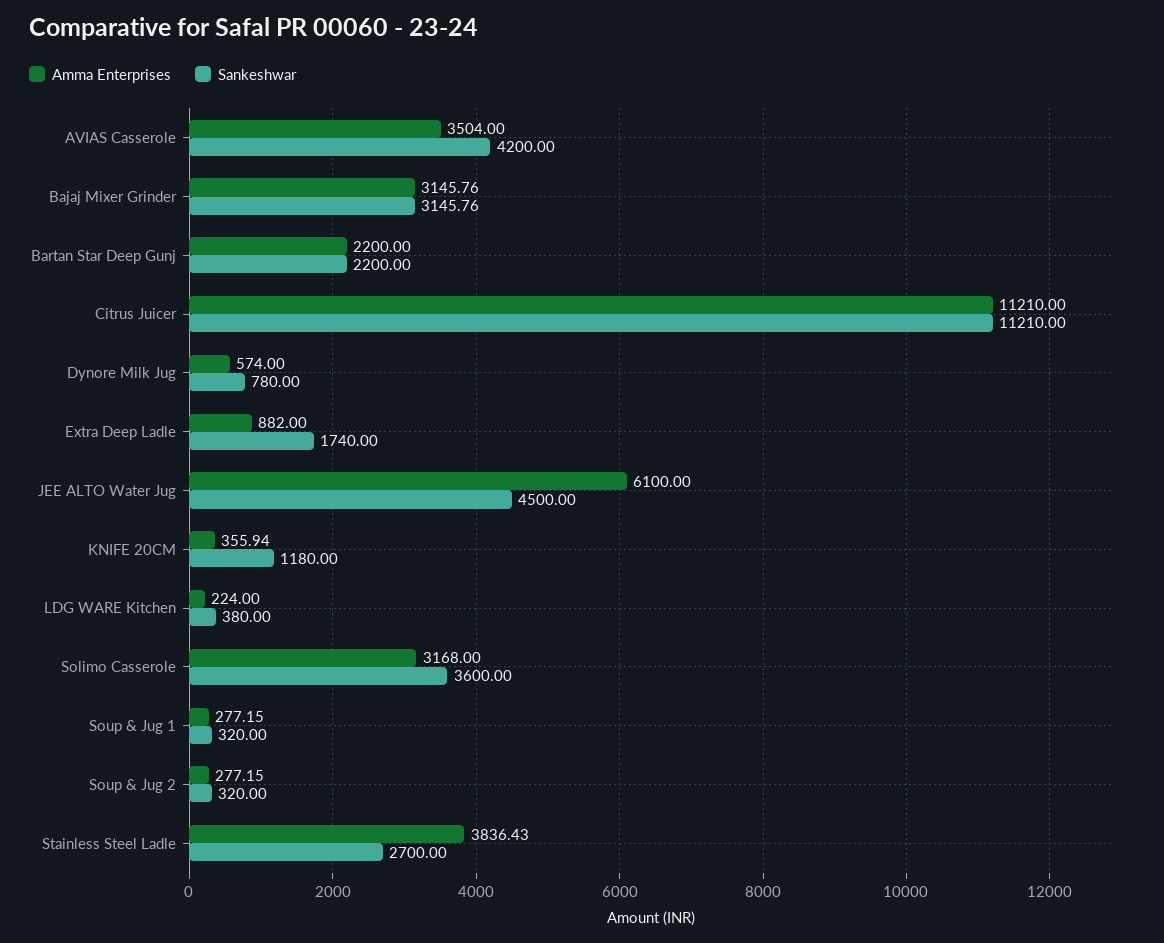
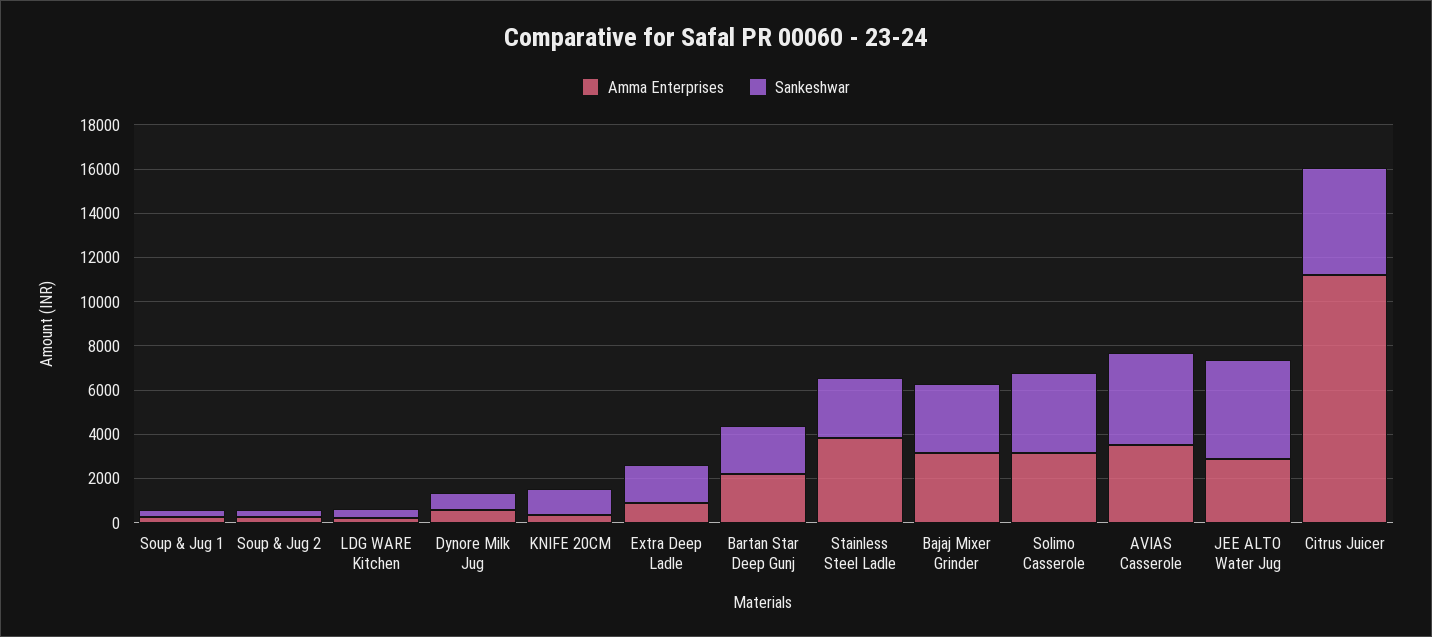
Sankeshwar, Citrus Juicer: 11210 -> 5000
Amma Enterprises, JEE ALTO Water Jug: 6100 -> 3000

